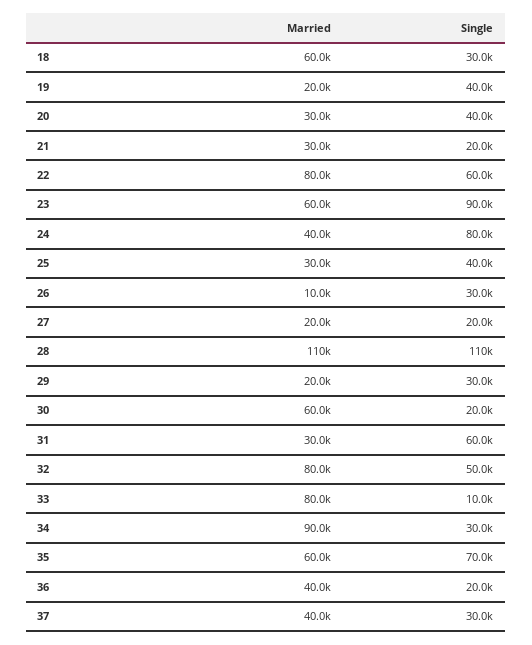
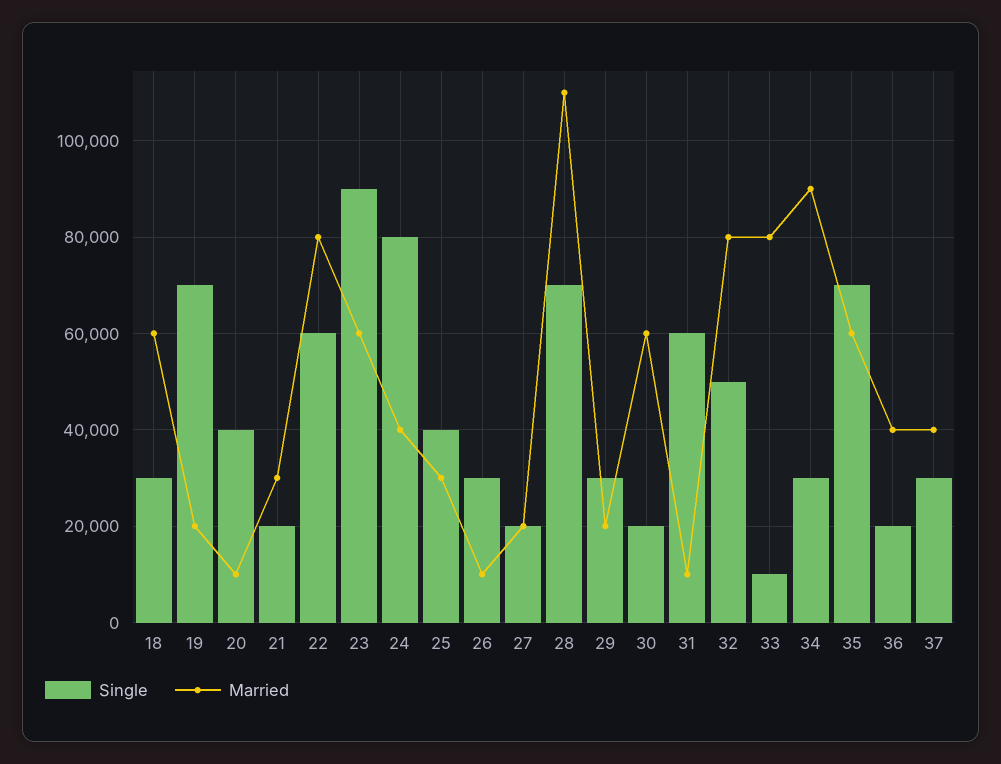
Single, 19: 40000 -> 70000
Married, 20: 30000 -> 10000
Single, 28: 110000 -> 70000
Married, 31: 30000 -> 10000

